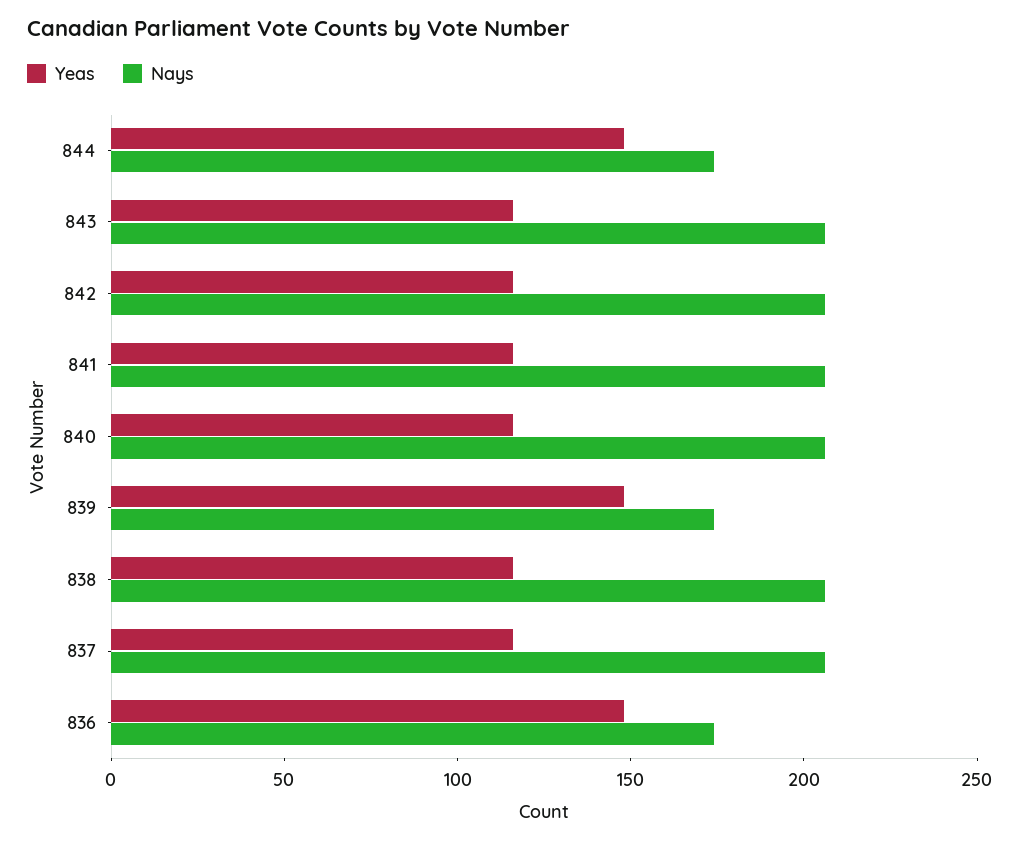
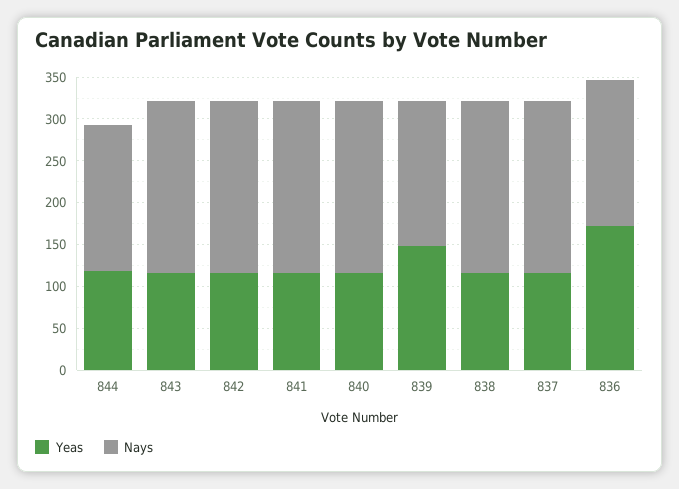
Yeas, 844: 150 -> 120
Yeas, 836: 150 -> 170

